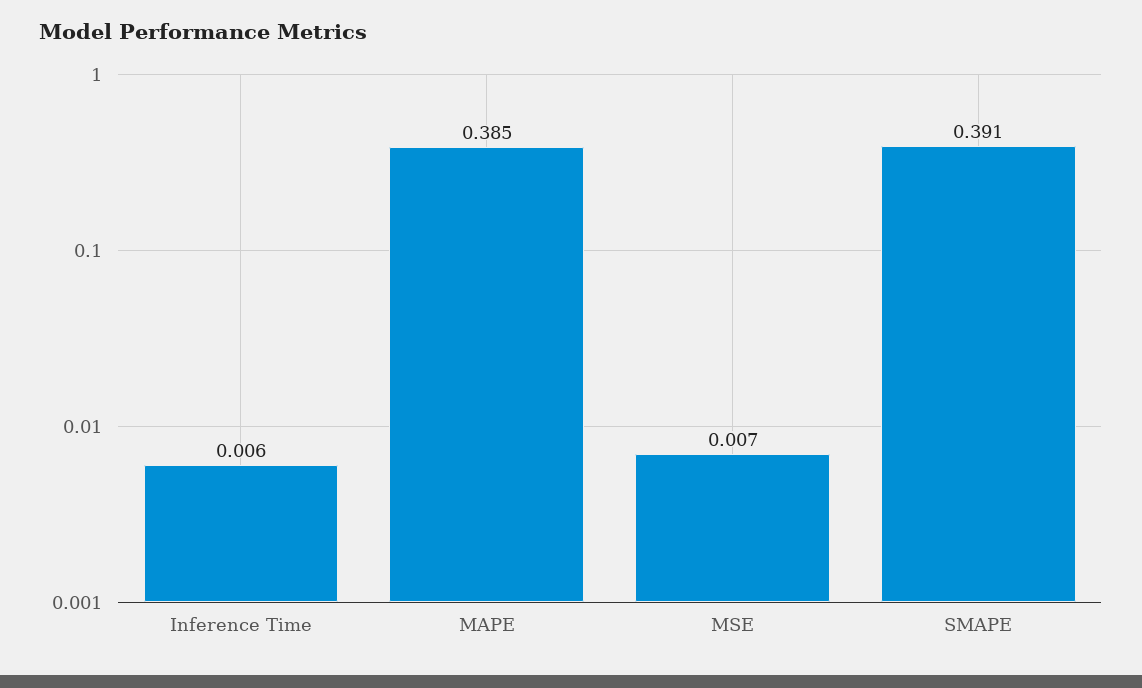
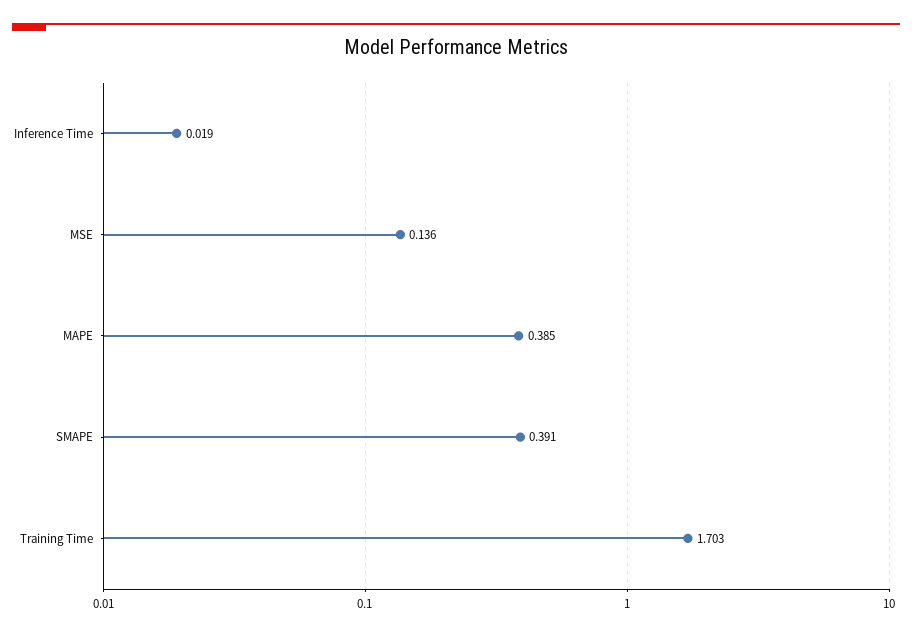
Inference Time: 0.006 -> 0.019
MSE: 0.007 -> 0.136
Training Time: none -> 1.703

